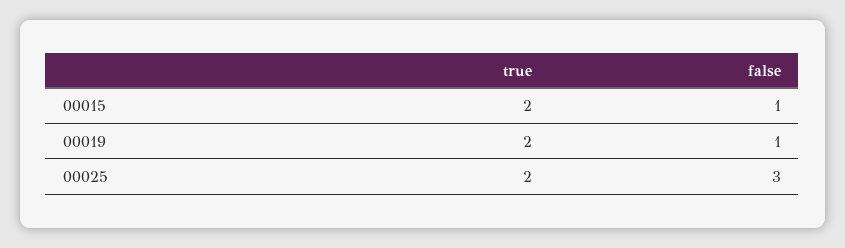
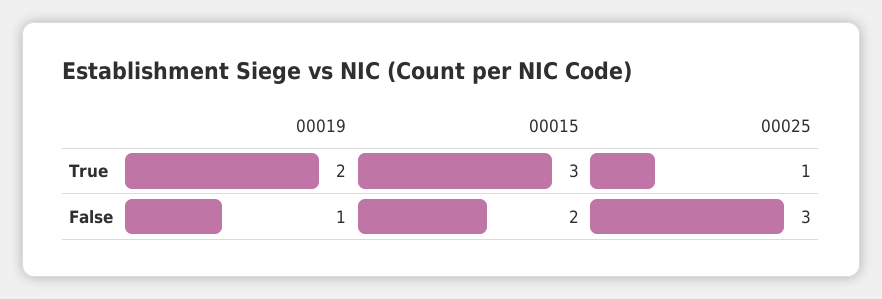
true, 00015: 2 -> 3
false, 00015: 1 -> 2
true, 00025: 2 -> 1

